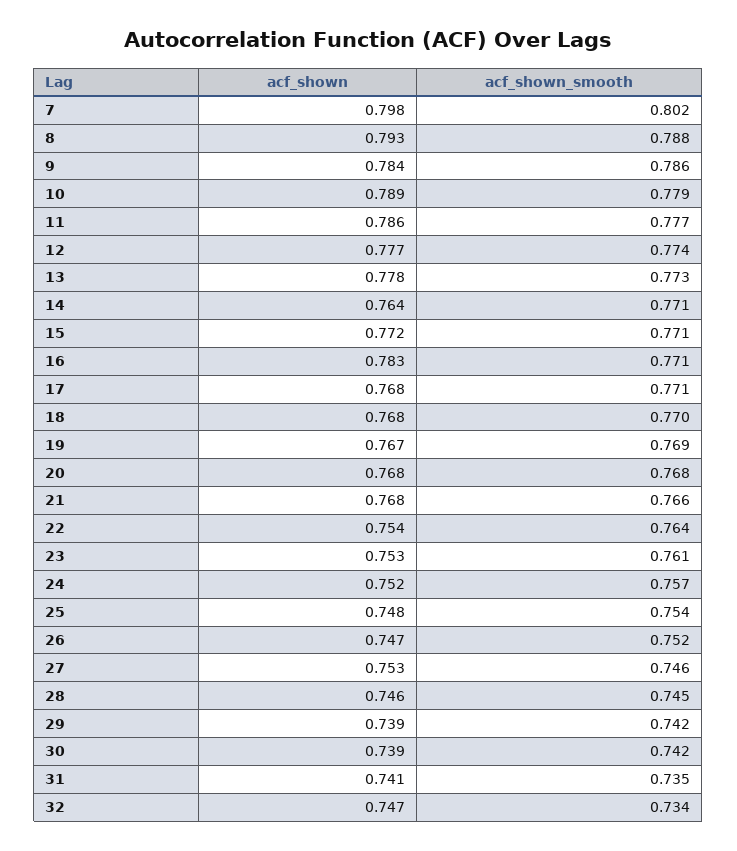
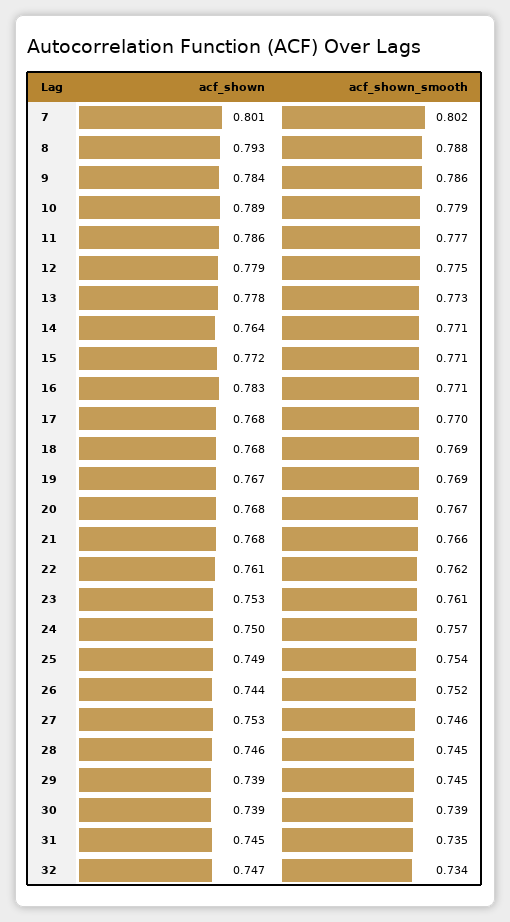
acf_shown, 7: 0.798 -> 0.801
acf_shown, 12: 0.777 -> 0.779
acf_shown_smooth, 12: 0.774 -> 0.775
acf_shown_smooth, 17: 0.771 -> 0.77
acf_shown_smooth, 18: 0.77 -> 0.769
acf_shown_smooth, 20: 0.768 -> 0.767
acf_shown, 22: 0.754 -> 0.761
acf_shown_smooth, 22: 0.764 -> 0.762
acf_shown, 24: 0.752 -> 0.75
acf_shown, 25: 0.748 -> 0.749
acf_shown, 26: 0.747 -> 0.744
acf_shown_smooth, 29: 0.742 -> 0.745
acf_shown_smooth, 30: 0.742 -> 0.739
acf_shown, 31: 0.741 -> 0.745

